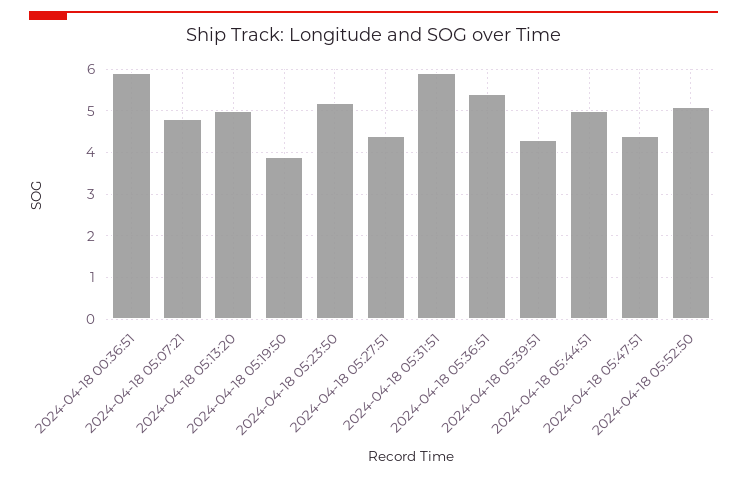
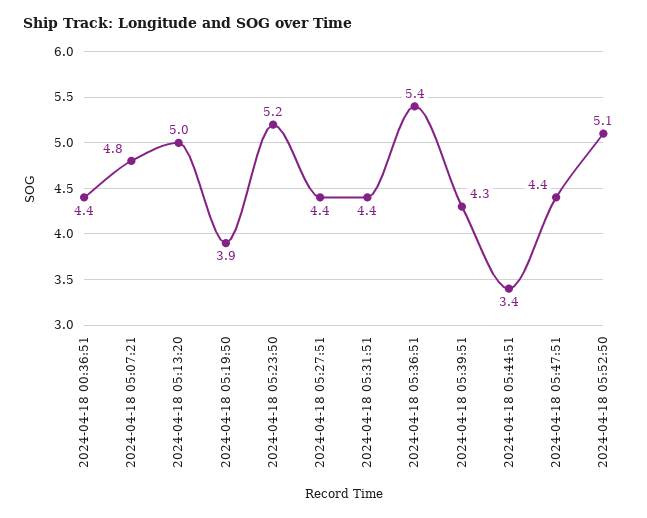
2024-04-18 00:36:51: 6 -> 4.4
2024-04-18 05:31:51: 6 -> 4.4
2024-04-18 05:44:51: 5 -> 3.4

